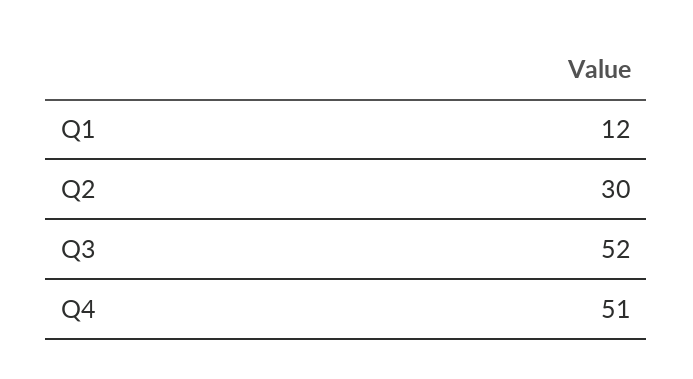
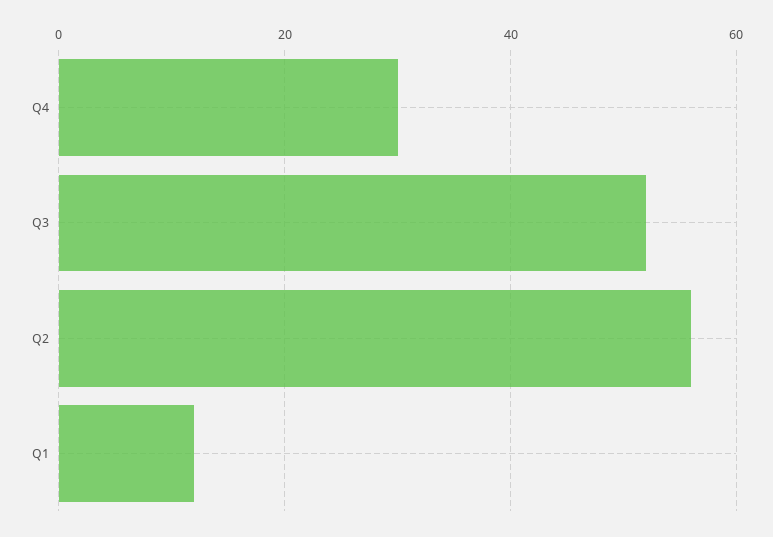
Q2: 30 -> 55
Q4: 51 -> 30

